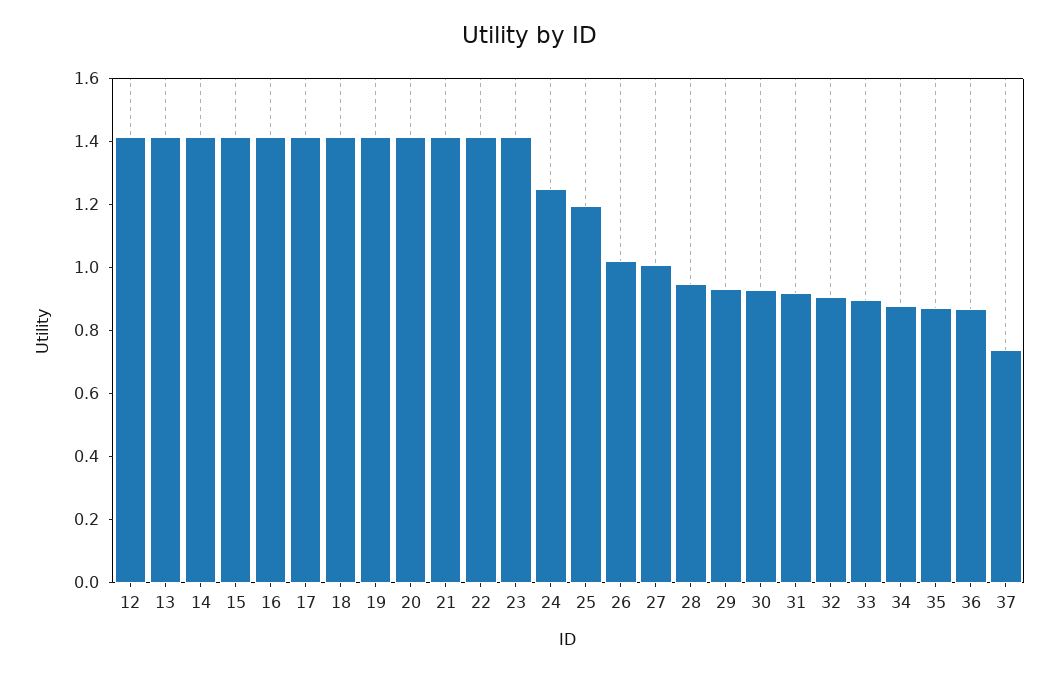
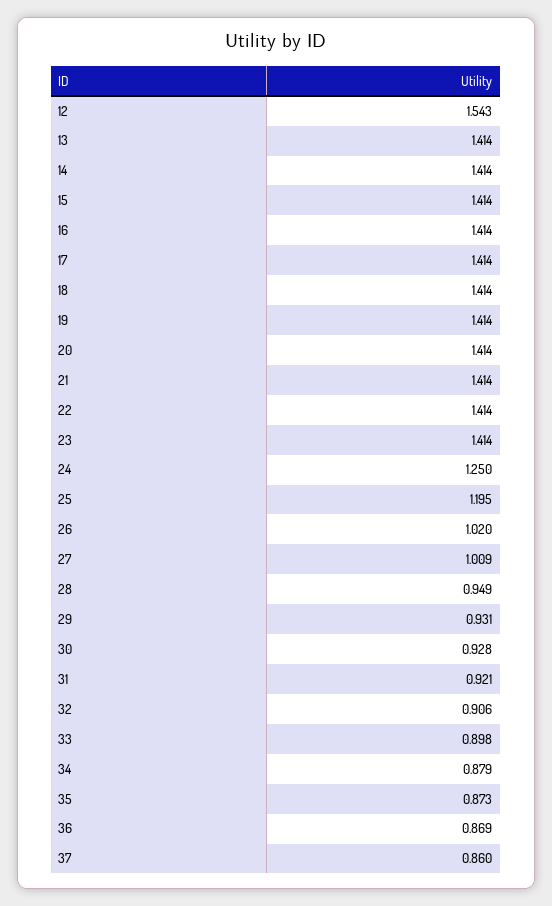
12: 1.4 -> 1.543
37: 0.75 -> 0.86

